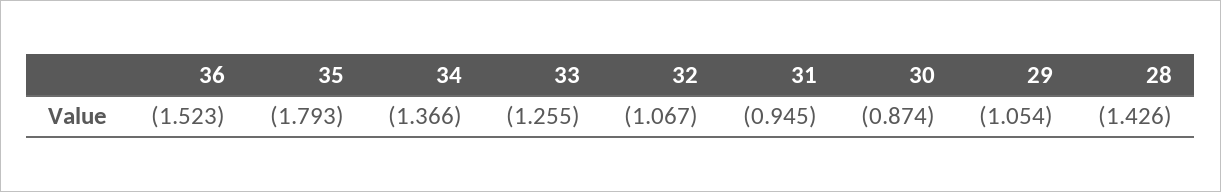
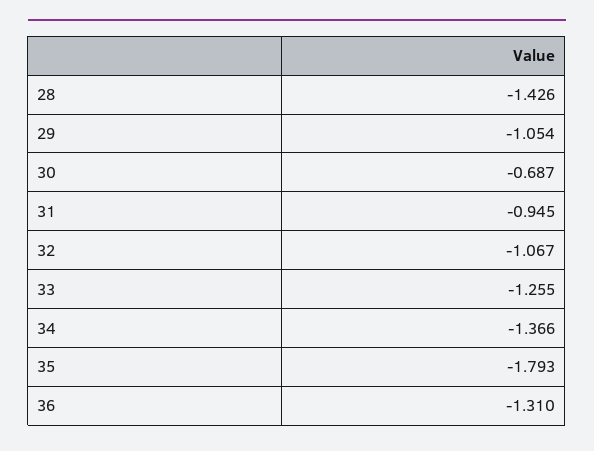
36: -1.523 -> -1.31
30: -0.874 -> -0.687

